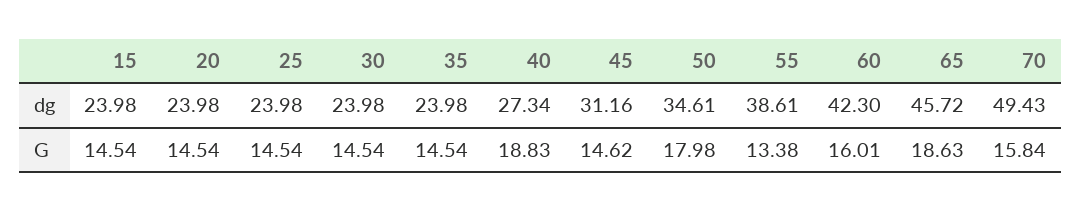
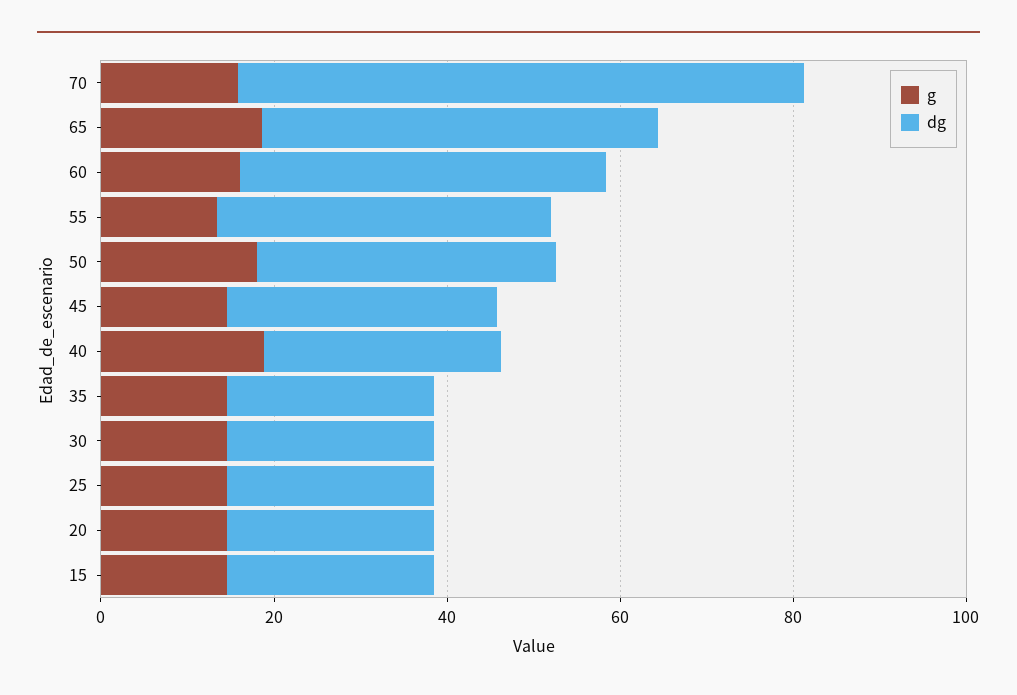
dg, 70: 49.43 -> 65

